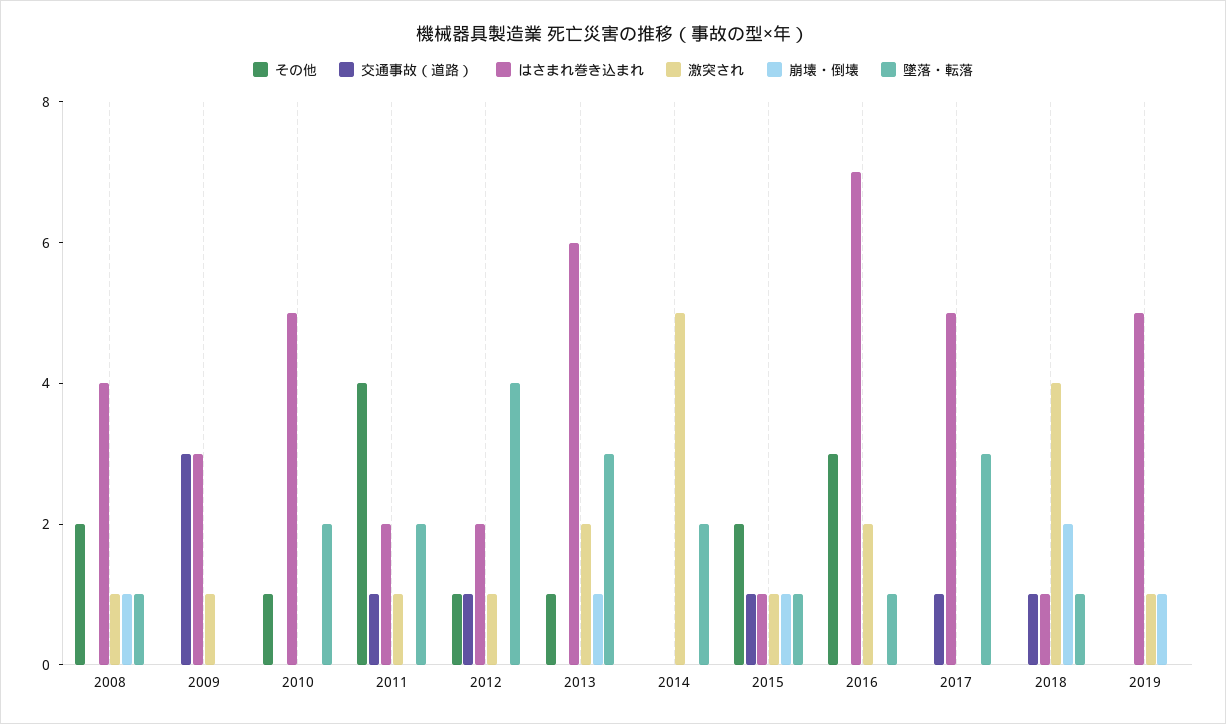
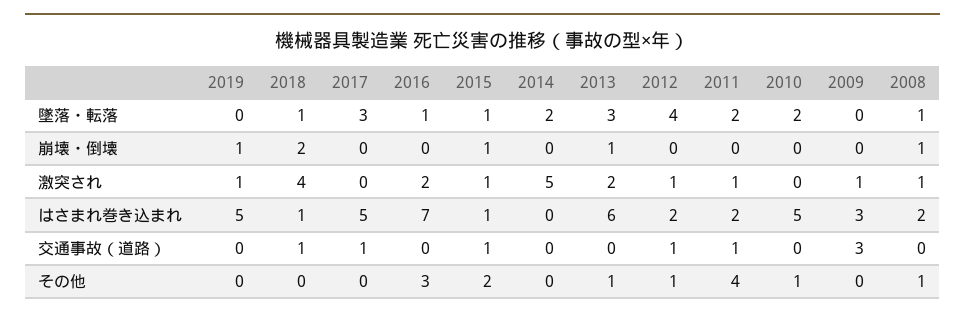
その他, 2008: 2 -> 1
はさまれ巻き込まれ, 2008: 4 -> 2

